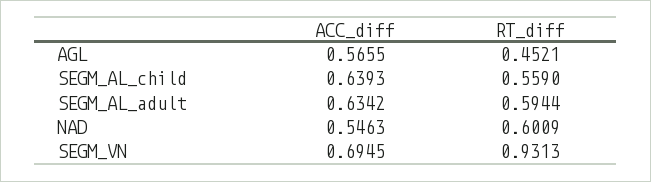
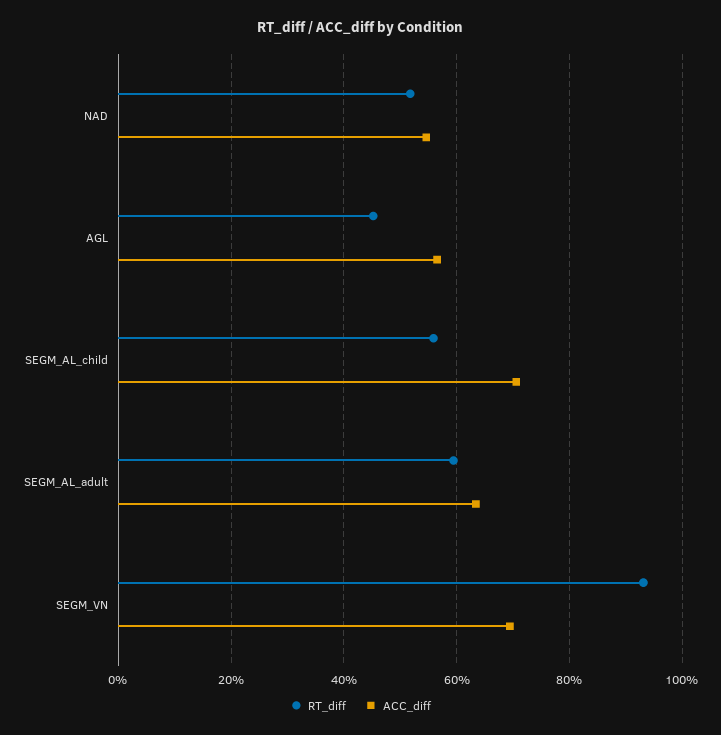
ACC_diff, SEGM_AL_child: 0.6393 -> 0.7
RT_diff, NAD: 0.6009 -> 0.52

